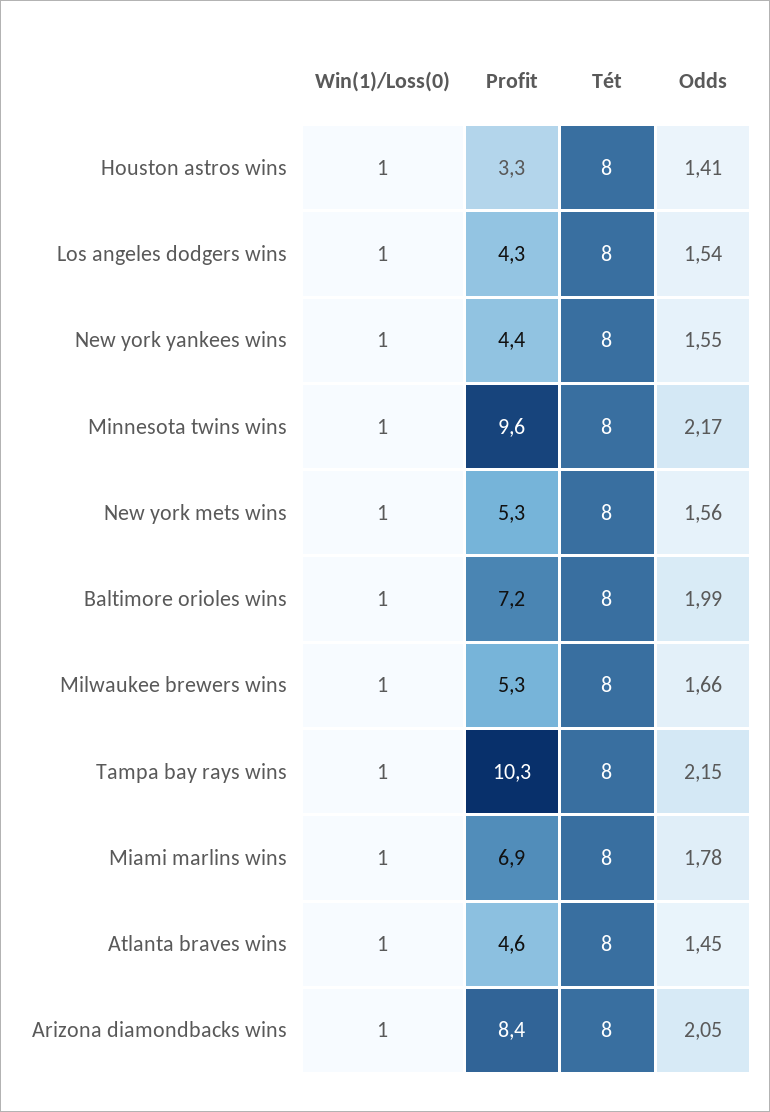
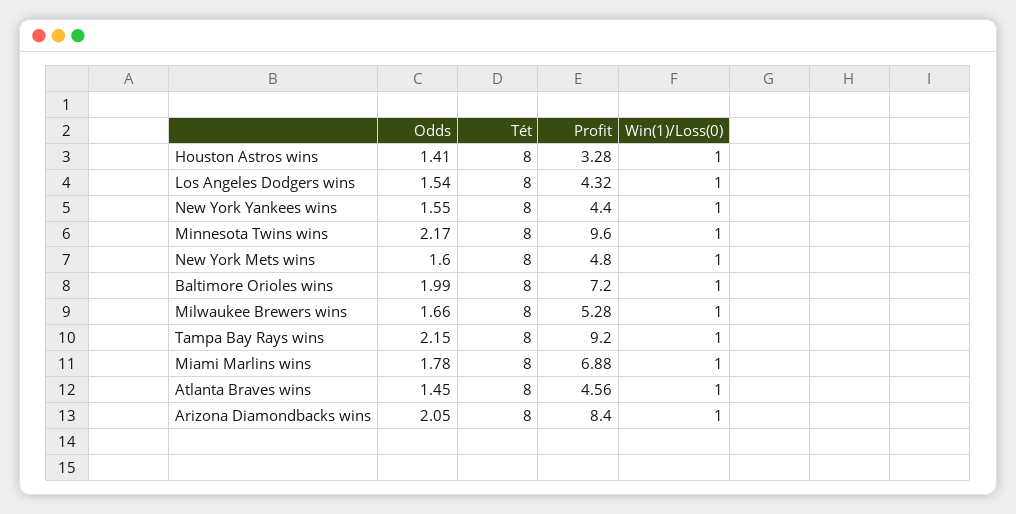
Profit, New york mets wins: 5.3 -> 4.8
Odds, New york mets wins: 1.56 -> 1.6
Profit, Tampa bay rays wins: 10.3 -> 9.2

